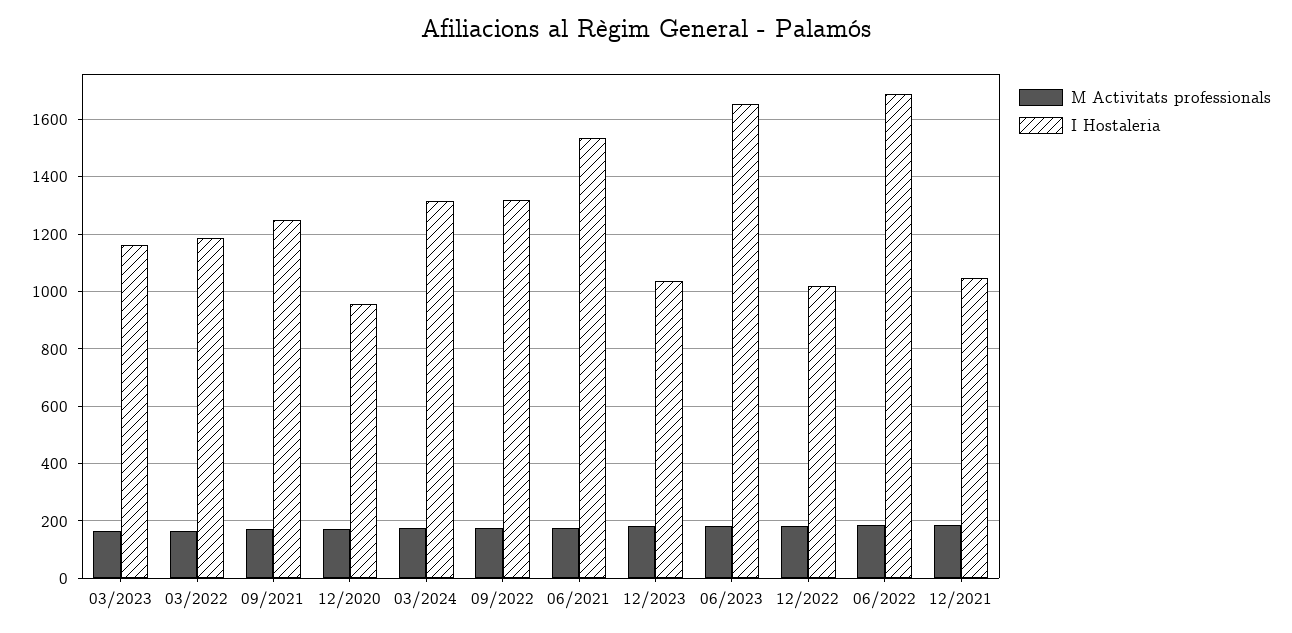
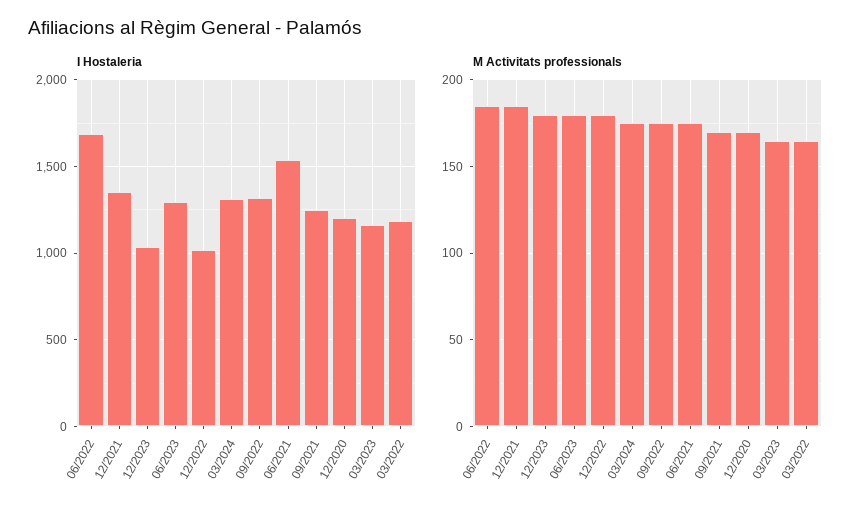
I Hostaleria, 12/2020: 950 -> 1200
I Hostaleria, 06/2023: 1650 -> 1300
I Hostaleria, 12/2021: 1050 -> 1350

